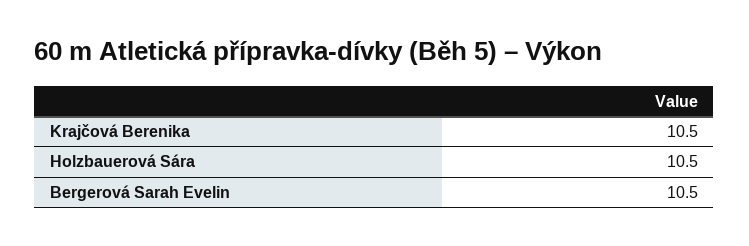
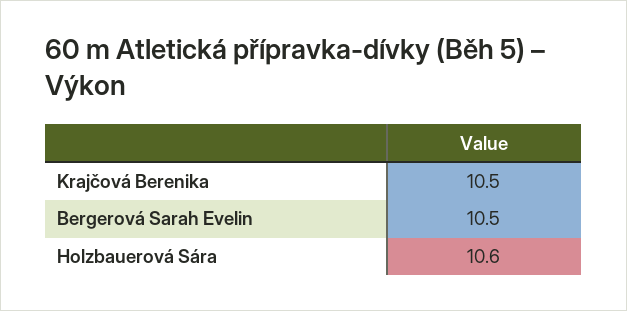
Holzbauerová Sára: 10.5 -> 10.6

